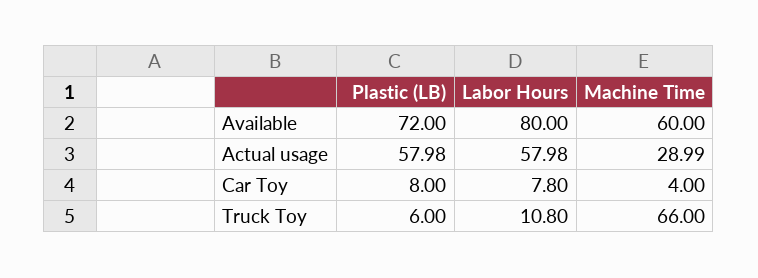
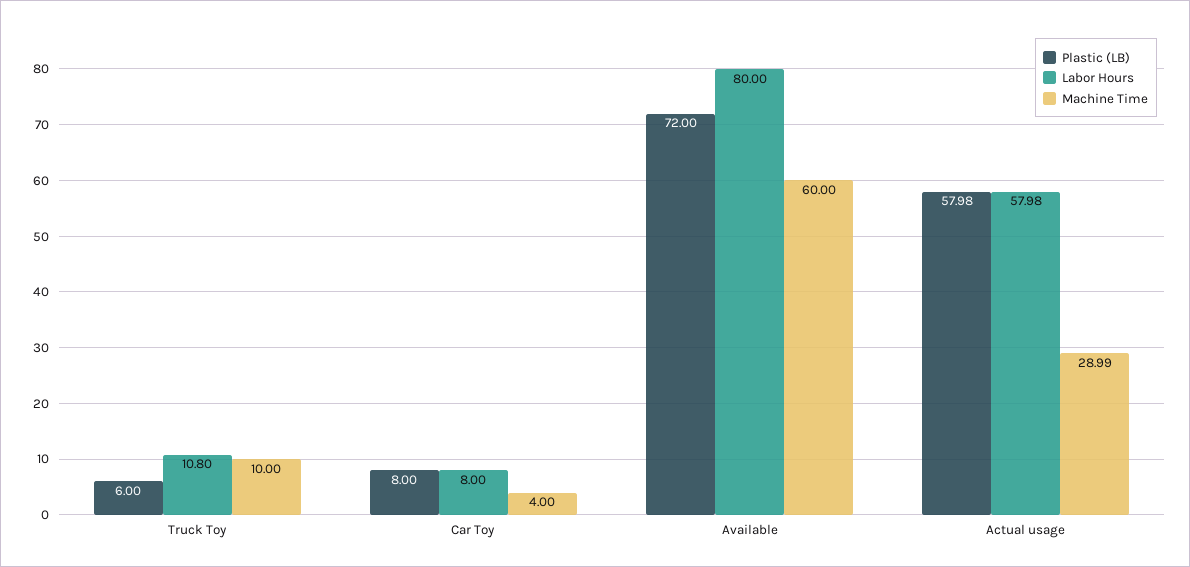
Labor Hours, Car Toy: 7.8 -> 8
Machine Time, Truck Toy: 66 -> 10

